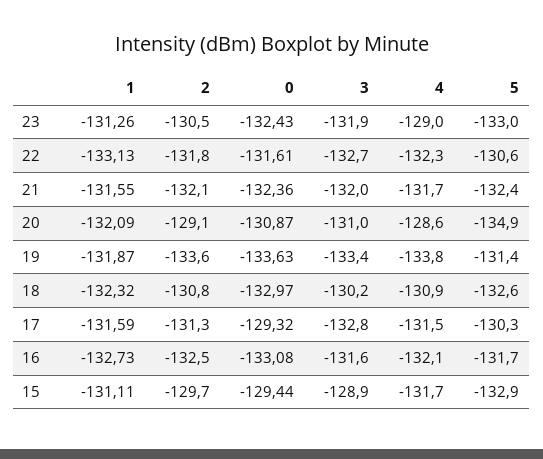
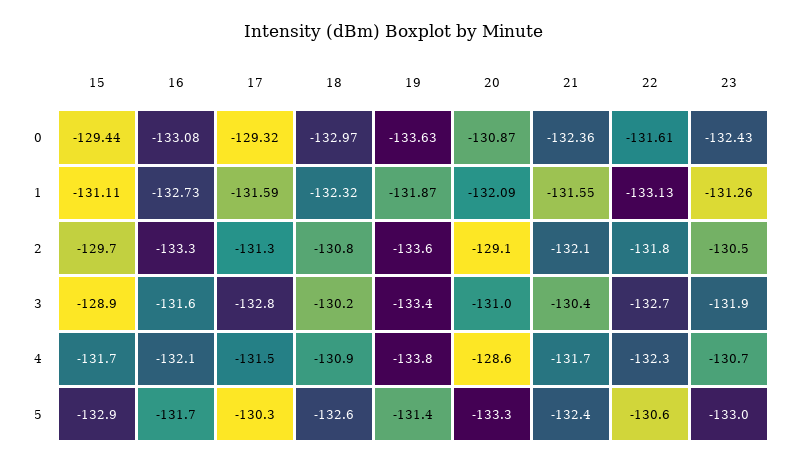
4, 23: -129 -> -130.7
3, 21: -132 -> -130.4
5, 20: -134.9 -> -133.3
2, 16: -132.5 -> -133.3

